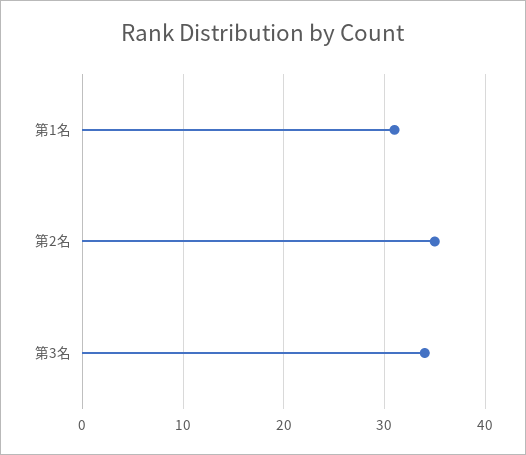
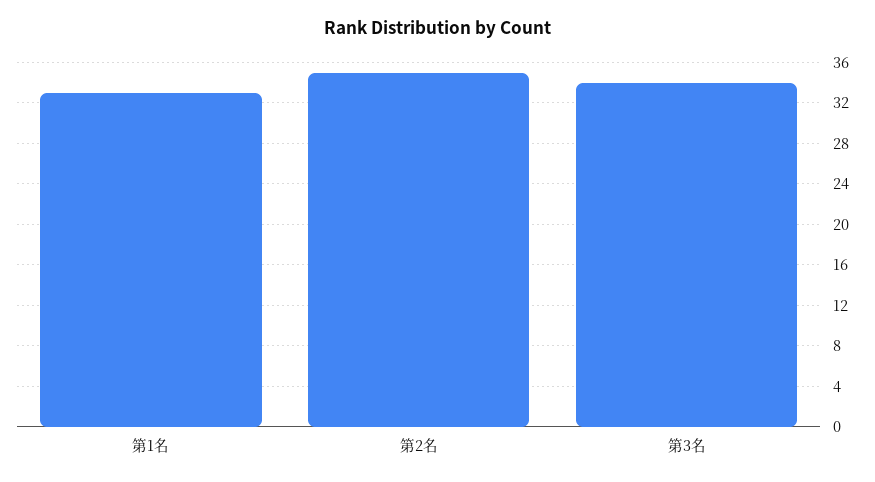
第1名: 31 -> 33

